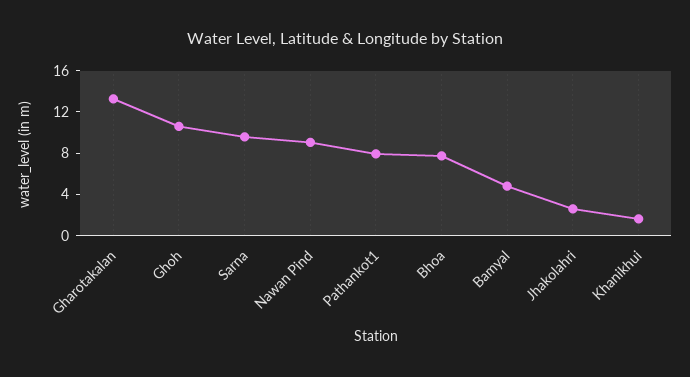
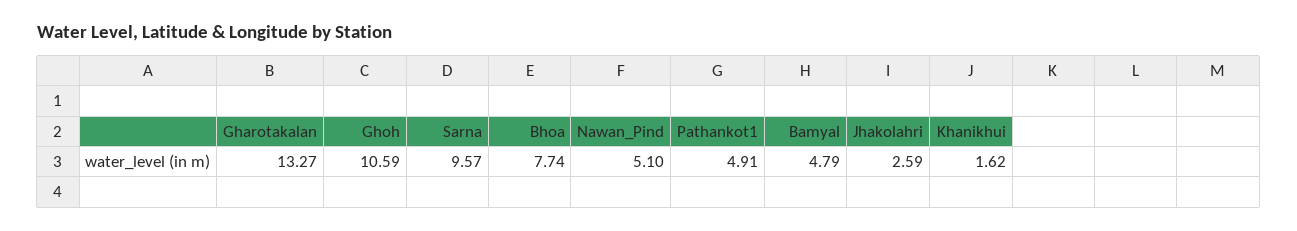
Nawan Pind: 9 -> 5.1
Pathankot1: 8 -> 4.91

